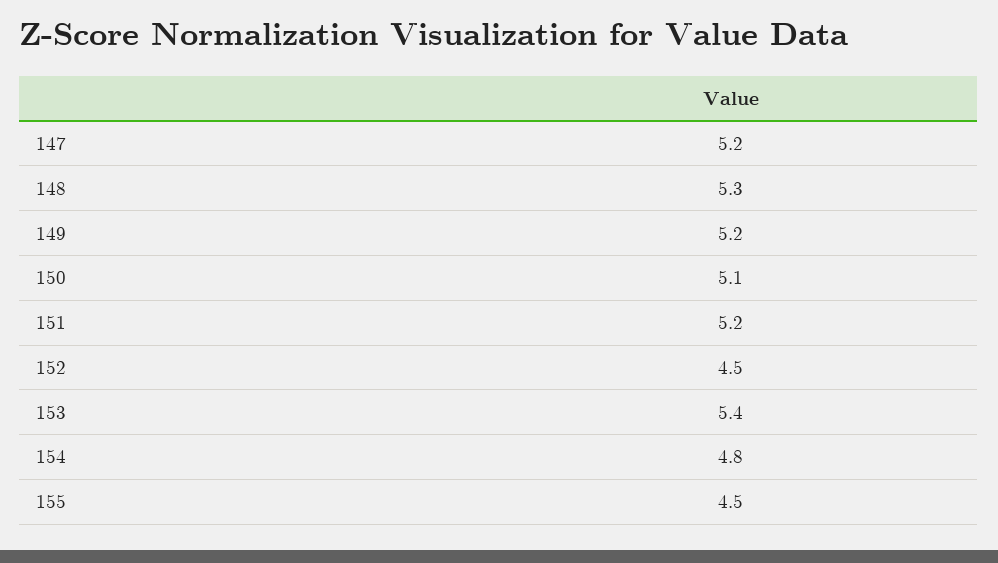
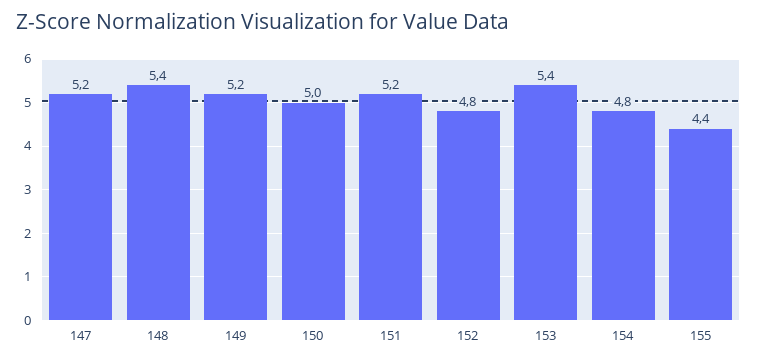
148: 5.3 -> 5.4
150: 5.1 -> 5
152: 4.5 -> 4.8
155: 4.5 -> 4.4

